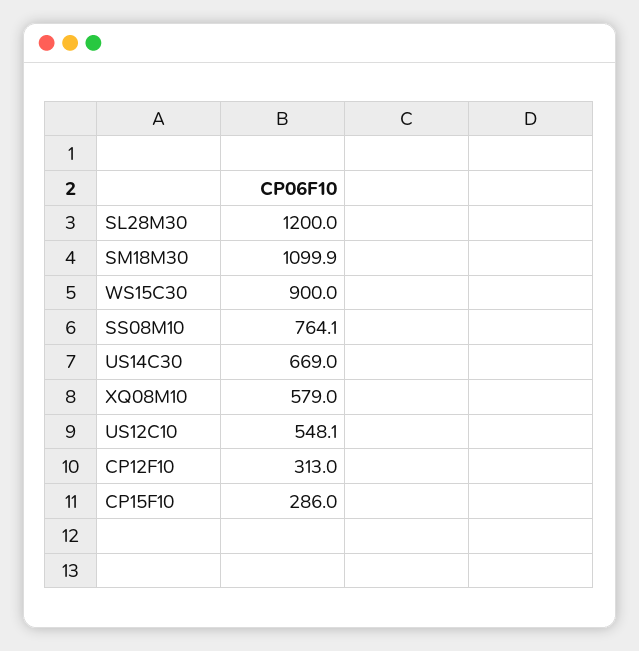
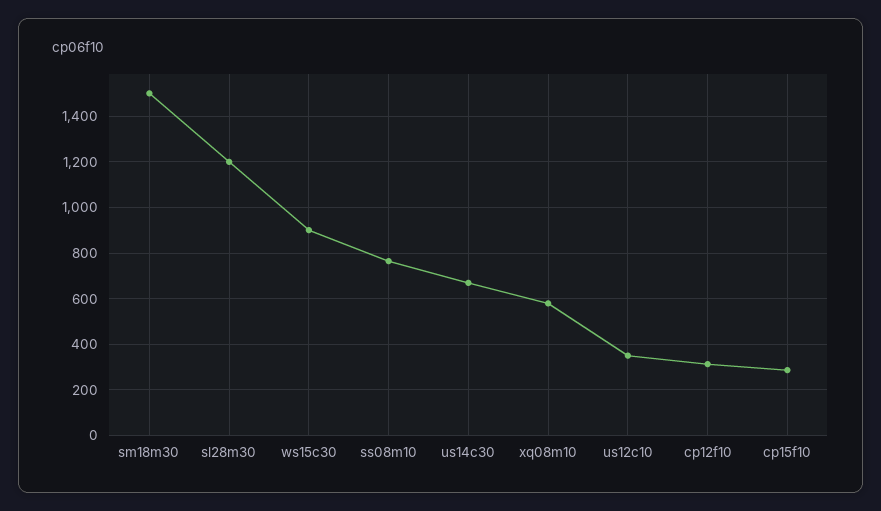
SM18M30: 1099.9 -> 1500
US12C10: 548.1 -> 350

